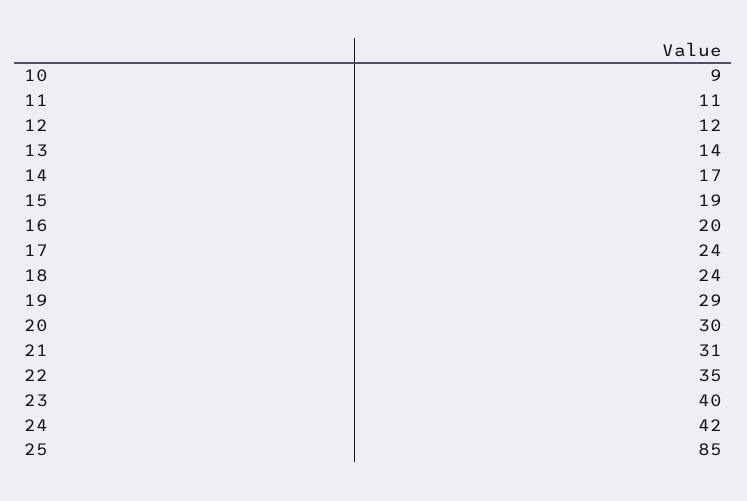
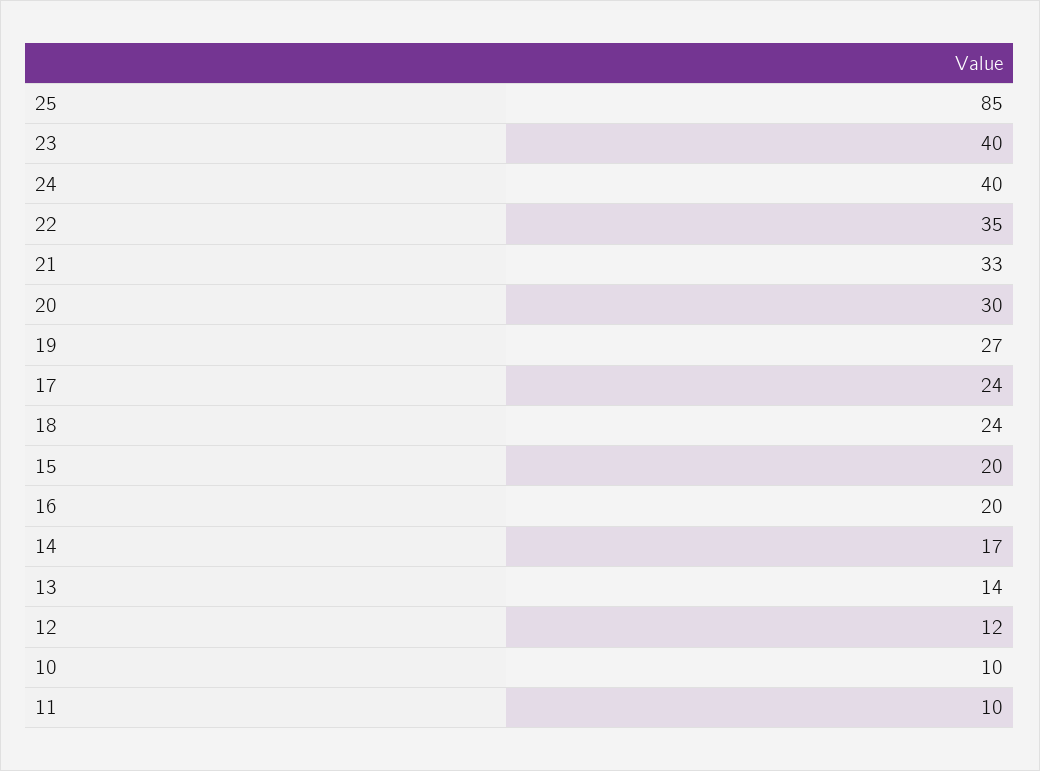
10: 9 -> 10
11: 11 -> 10
15: 19 -> 20
19: 29 -> 27
21: 31 -> 33
24: 42 -> 40

